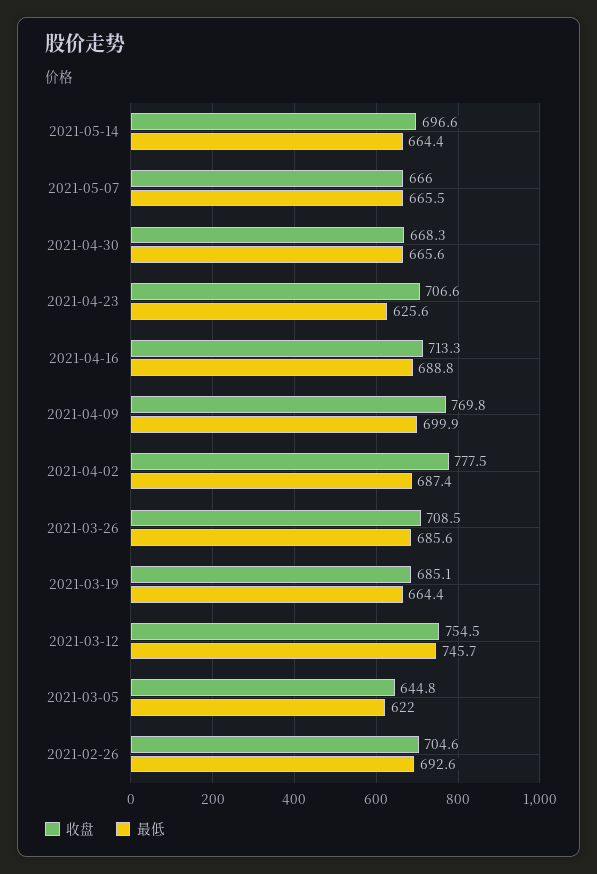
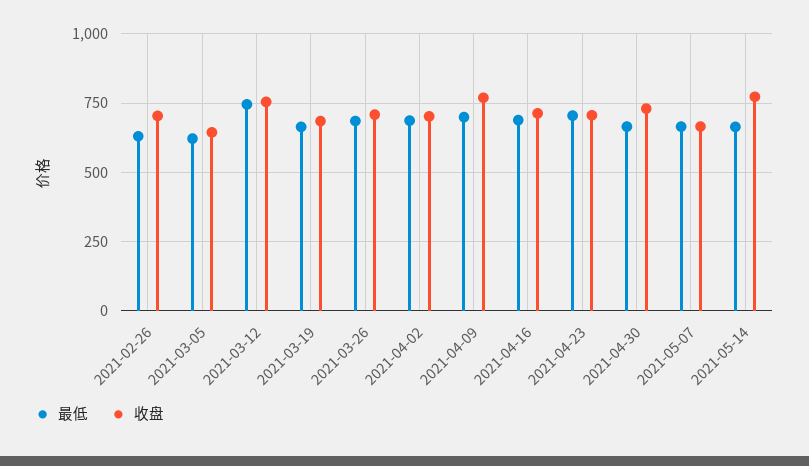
收盘, 2021-05-14: 696.6 -> 775
收盘, 2021-04-30: 668.3 -> 725
最低, 2021-04-23: 625.6 -> 700
收盘, 2021-04-02: 777.5 -> 700
最低, 2021-02-26: 692.6 -> 625

